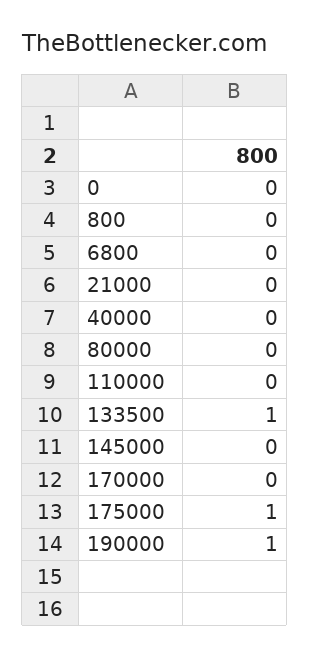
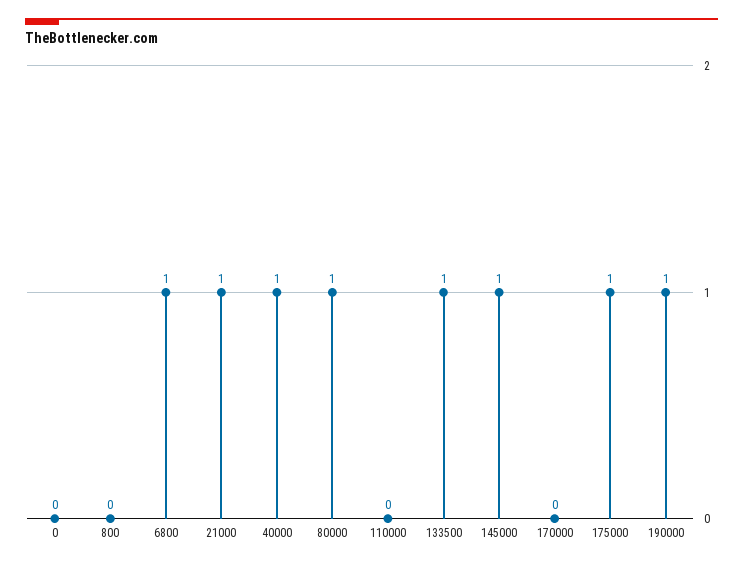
6800: 0 -> 1
21000: 0 -> 1
40000: 0 -> 1
80000: 0 -> 1
145000: 0 -> 1

